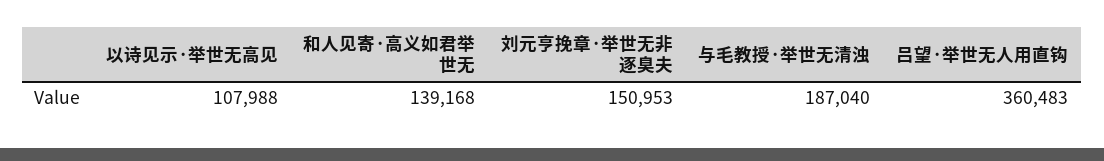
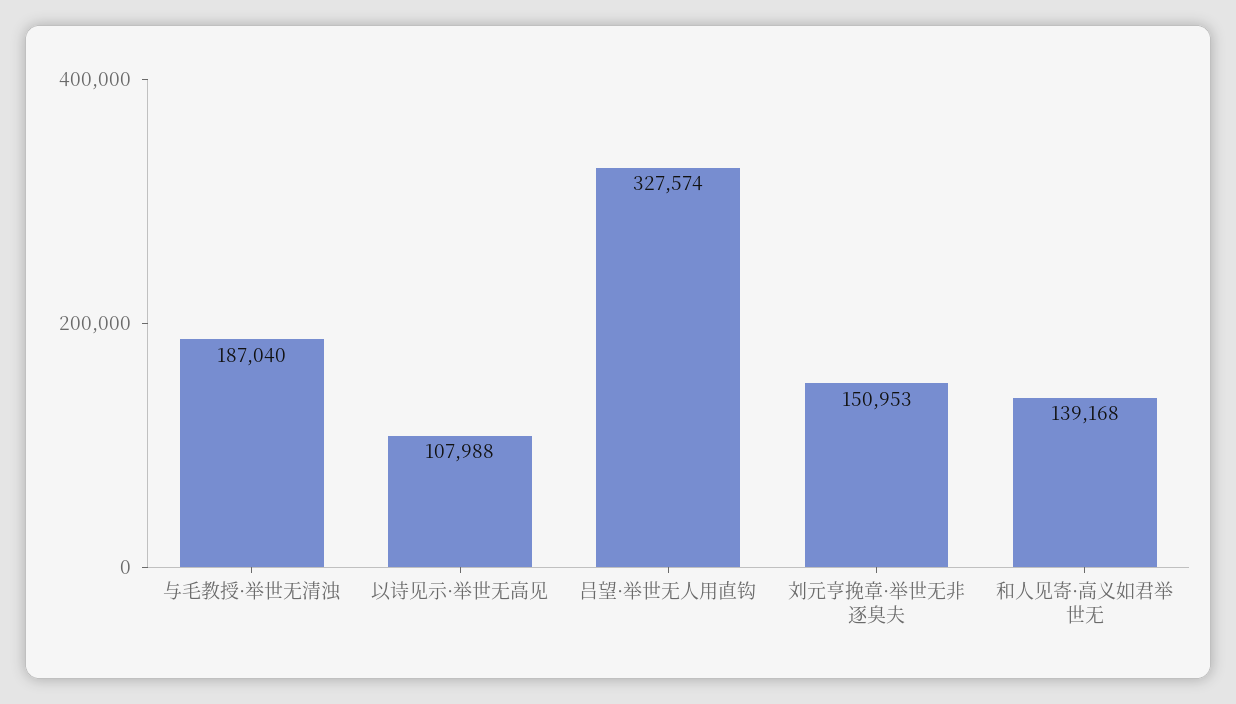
吕望·举世无人用直钩: 360483 -> 327574

